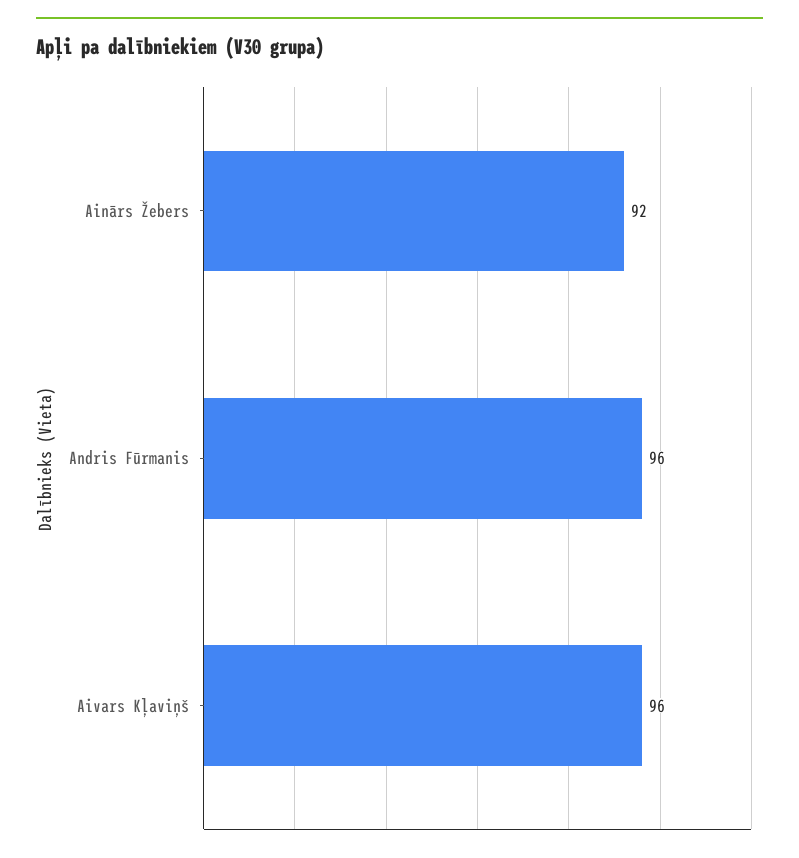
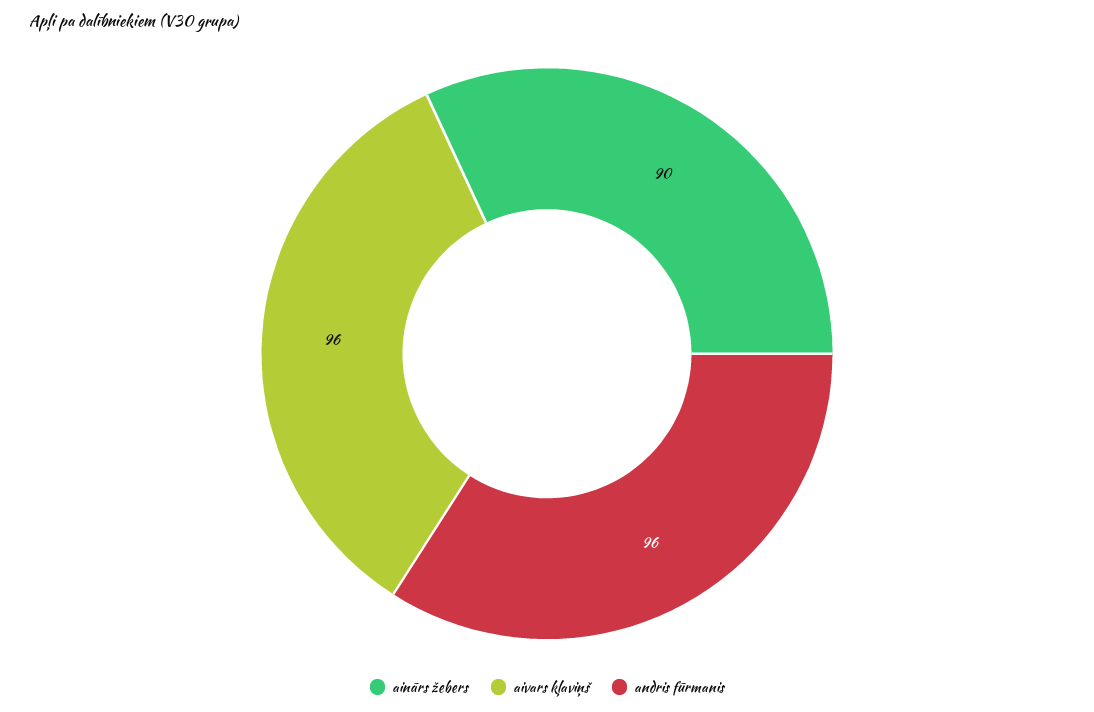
Ainārs Žebers: 92 -> 90

